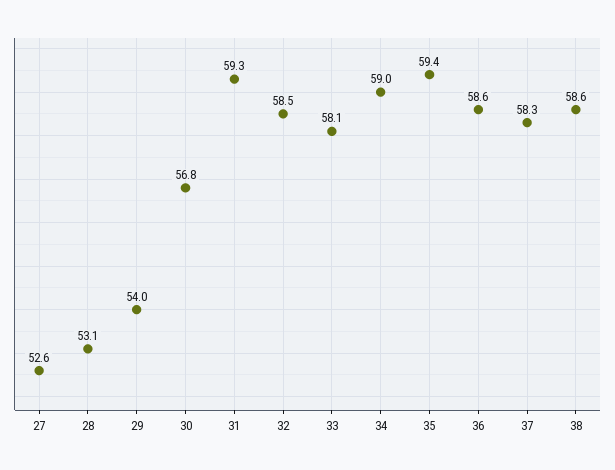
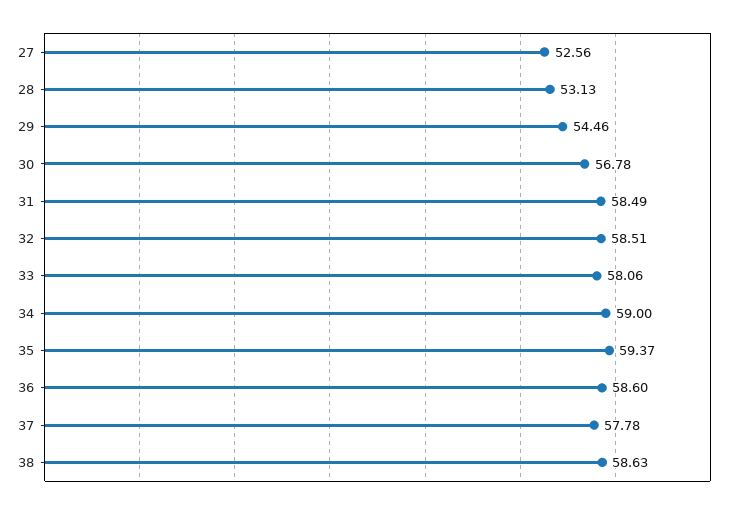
29: 54 -> 54.46
31: 59.3 -> 58.49
37: 58.3 -> 57.78

